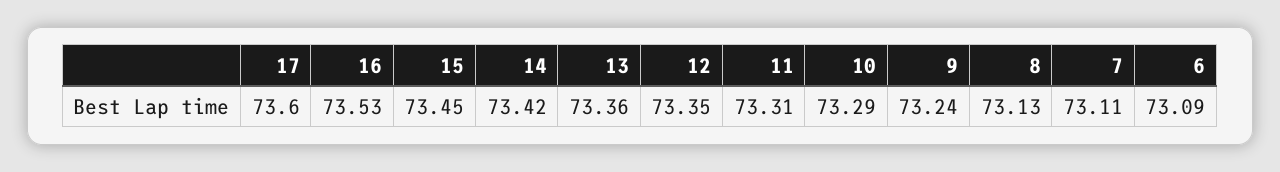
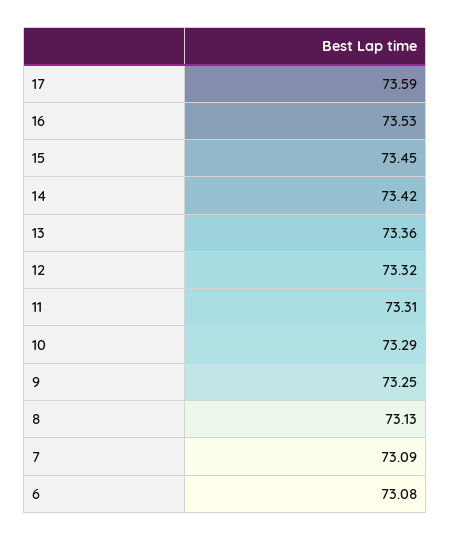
17: 73.6 -> 73.59
12: 73.35 -> 73.32
9: 73.24 -> 73.25
7: 73.11 -> 73.09
6: 73.09 -> 73.08

